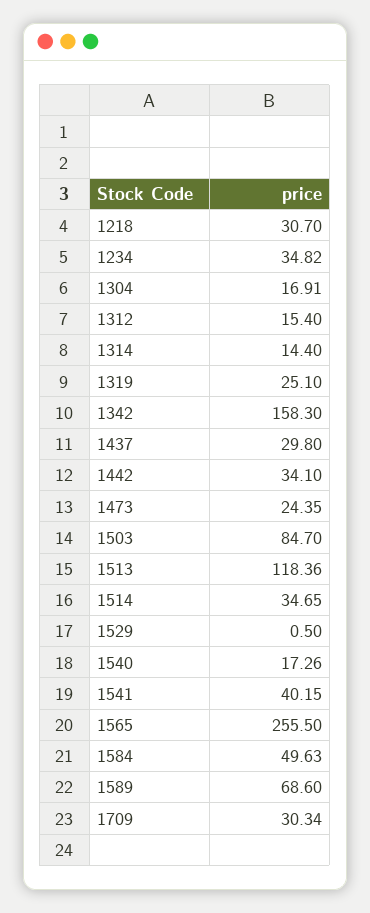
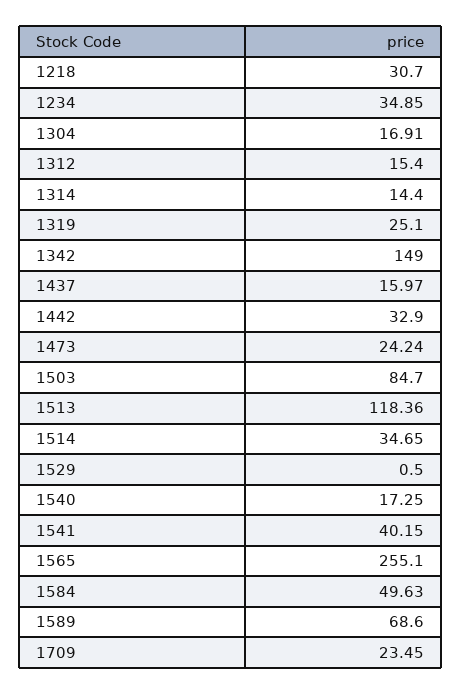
1234: 34.82 -> 34.85
1342: 158.3 -> 149
1437: 29.8 -> 15.97
1442: 34.1 -> 32.9
1473: 24.35 -> 24.24
1540: 17.26 -> 17.25
1565: 255.5 -> 255.1
1709: 30.34 -> 23.45

